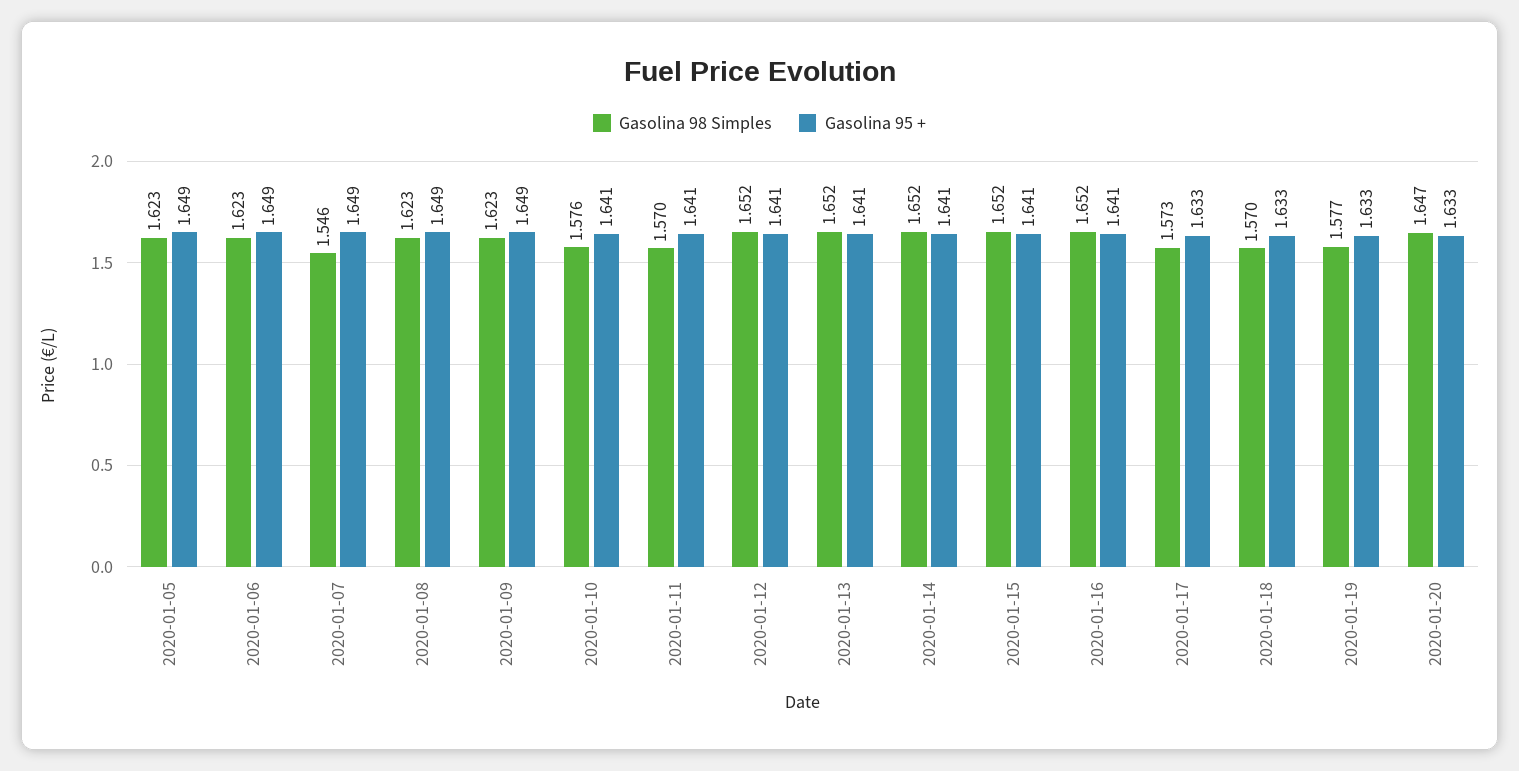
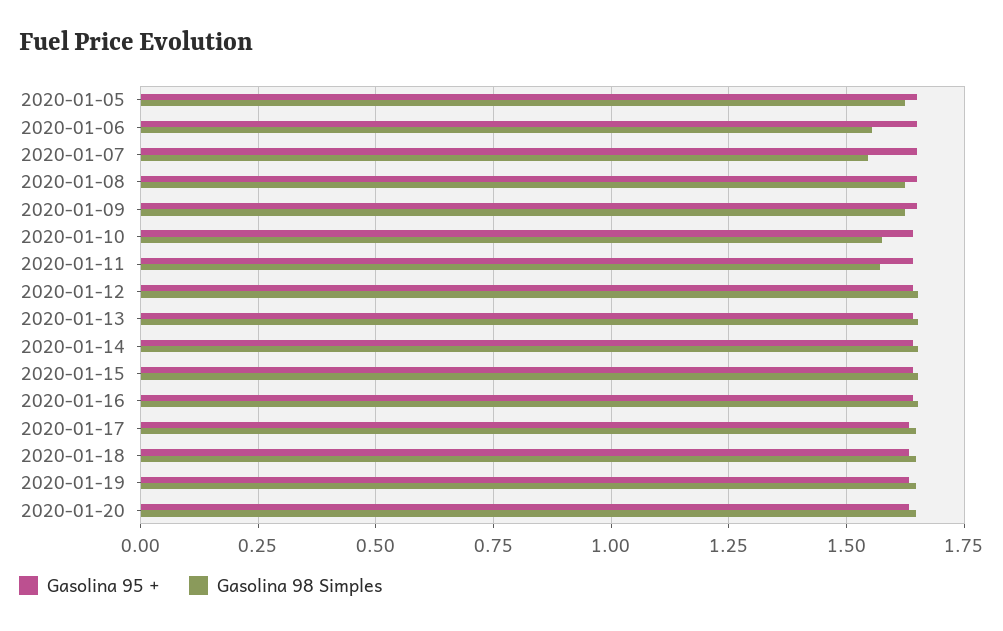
Gasolina 98 Simples, 2020-01-06: 1.623 -> 1.55
Gasolina 98 Simples, 2020-01-17: 1.573 -> 1.65
Gasolina 98 Simples, 2020-01-18: 1.57 -> 1.65
Gasolina 98 Simples, 2020-01-19: 1.577 -> 1.65

